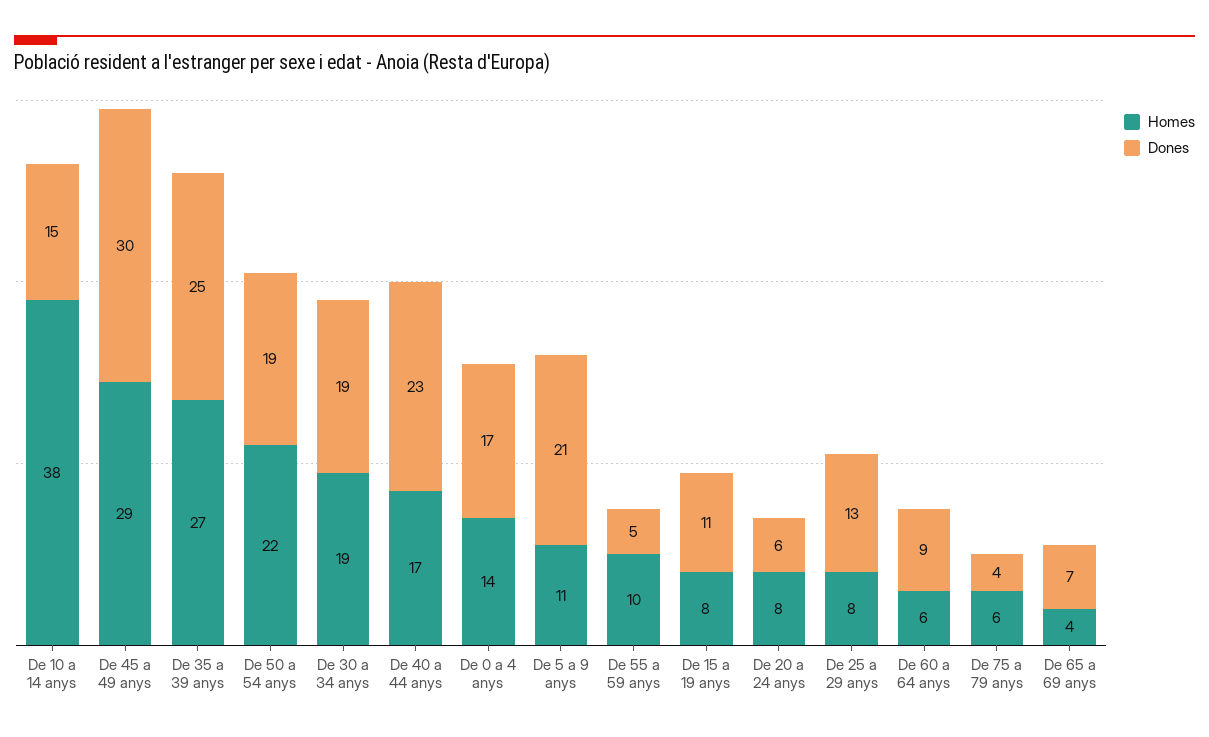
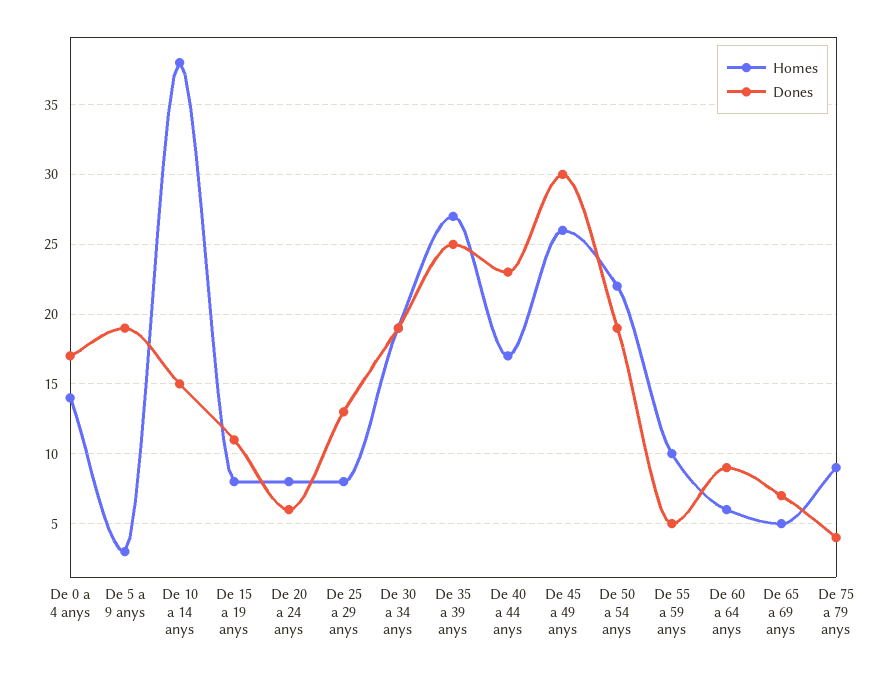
Homes, De 45 a 49 anys: 29 -> 26
Homes, De 5 a 9 anys: 11 -> 3
Dones, De 5 a 9 anys: 21 -> 19
Homes, De 75 a 79 anys: 6 -> 9
Homes, De 65 a 69 anys: 4 -> 5

